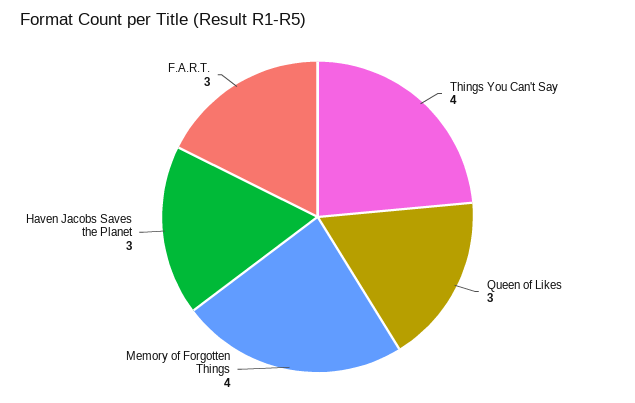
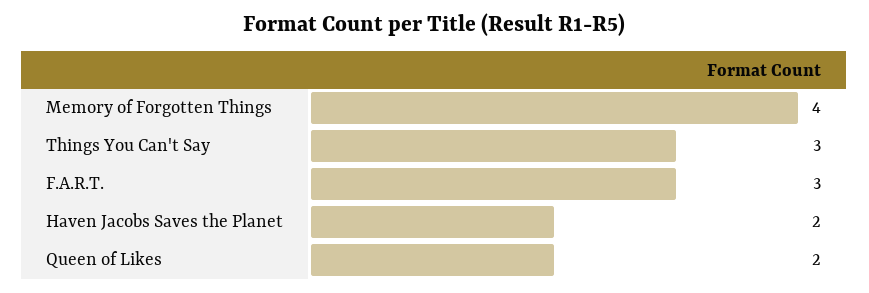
Things You Can't Say: 4 -> 3
Queen of Likes: 3 -> 2
Haven Jacobs Saves the Planet: 3 -> 2

